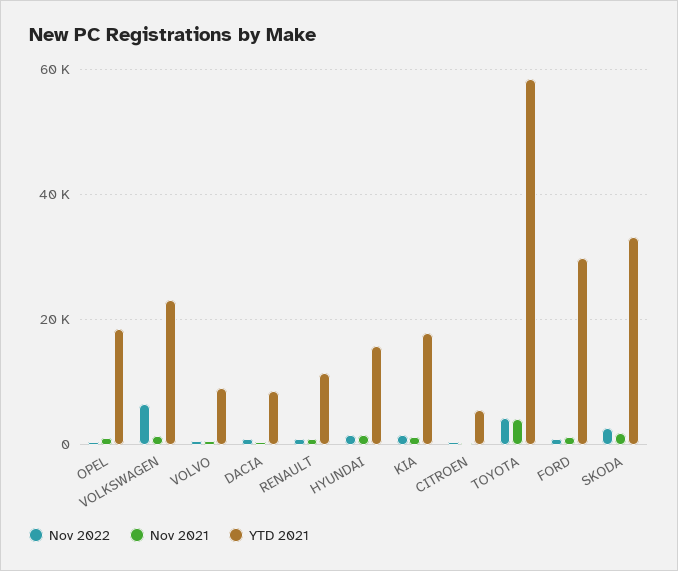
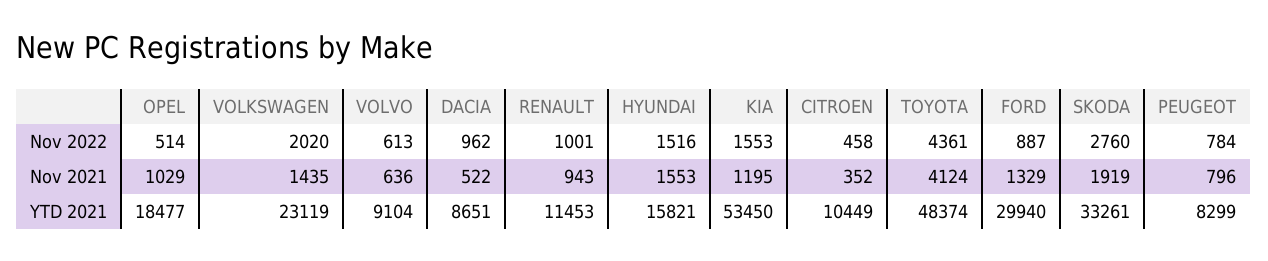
Nov 2022, VOLKSWAGEN: 6000 -> 2020
YTD 2021, KIA: 18000 -> 53450
YTD 2021, CITROEN: 6000 -> 10449
YTD 2021, TOYOTA: 58000 -> 48374
Nov 2022, PEUGEOT: none -> 784
Nov 2021, PEUGEOT: none -> 796
YTD 2021, PEUGEOT: none -> 8299

